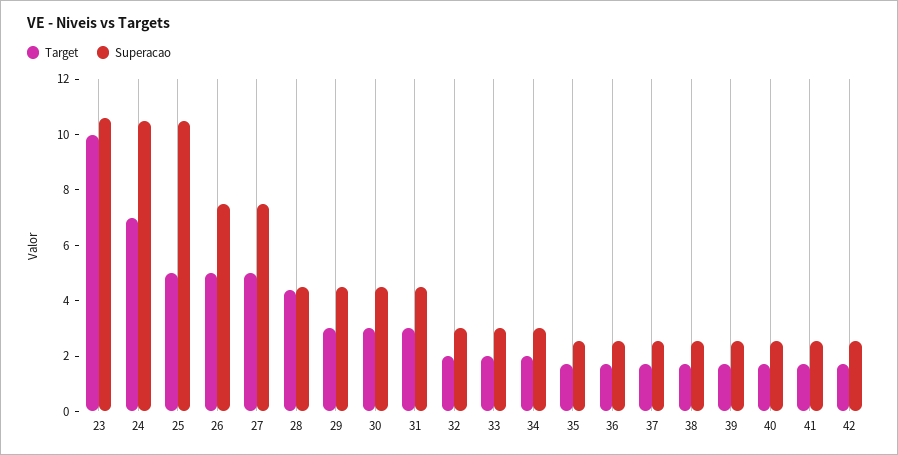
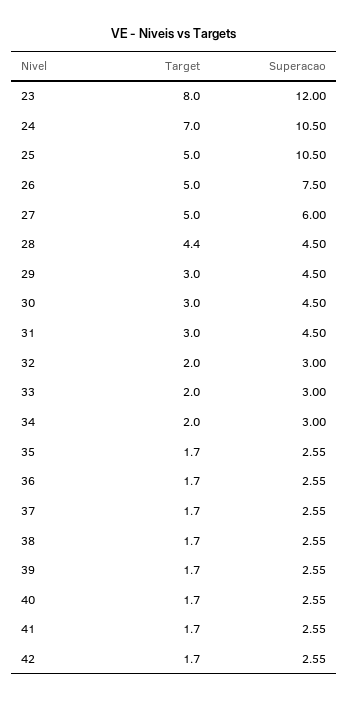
Target, 23: 10 -> 8
Superacao, 23: 10.5 -> 12
Superacao, 27: 7.5 -> 6

